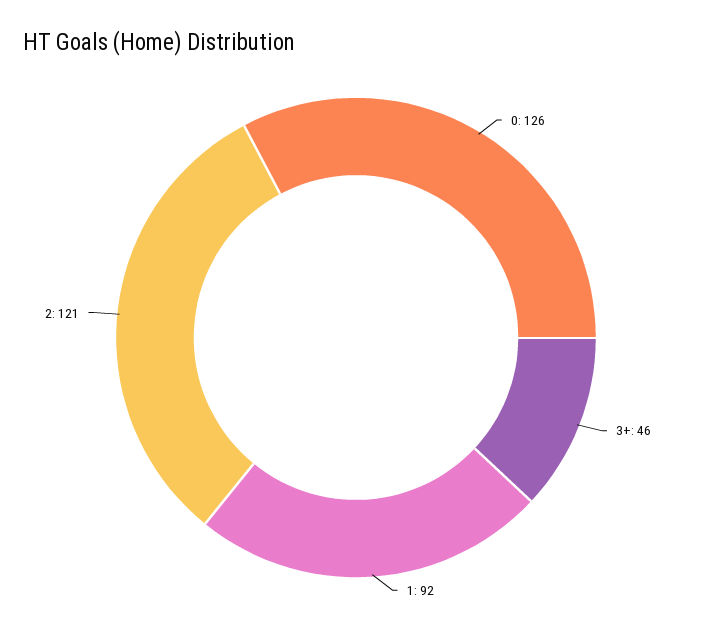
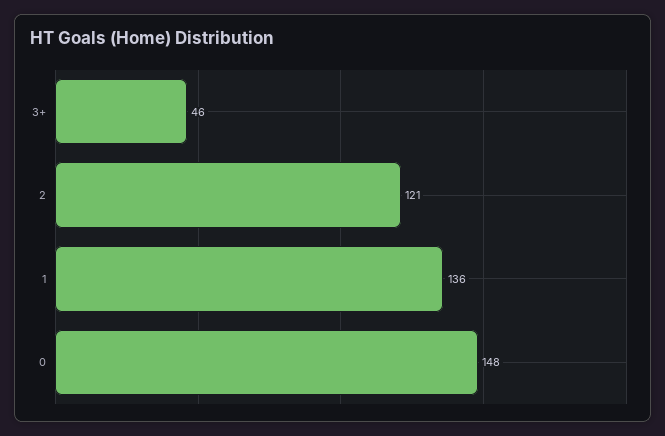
0: 126 -> 148
1: 92 -> 136

